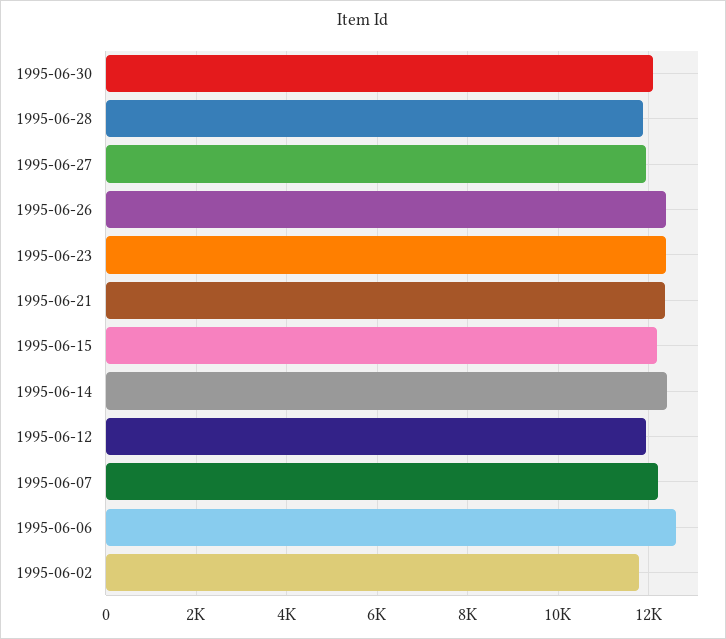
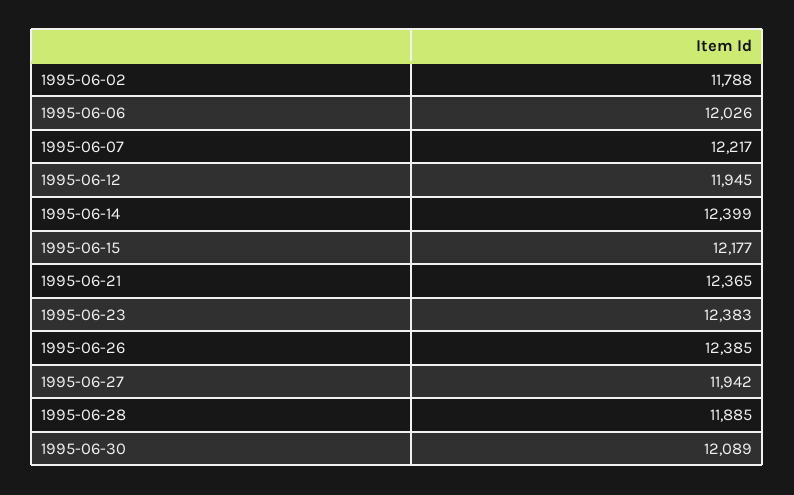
1995-06-06: 12600 -> 12026

